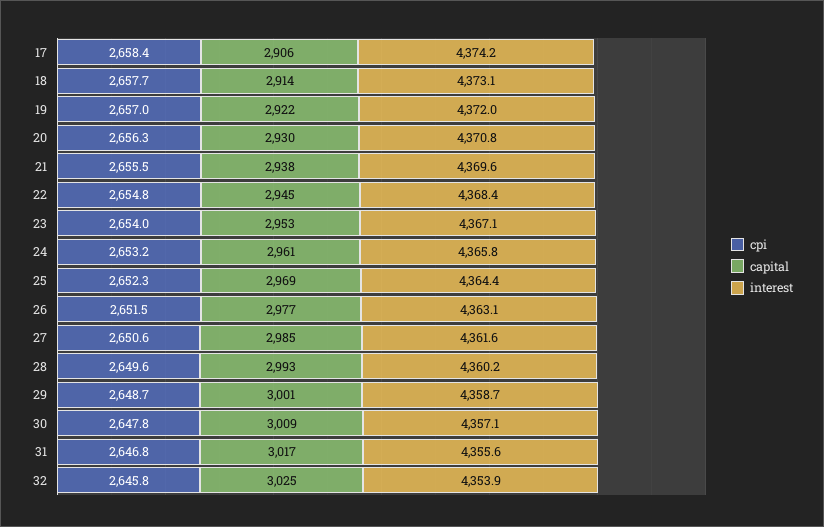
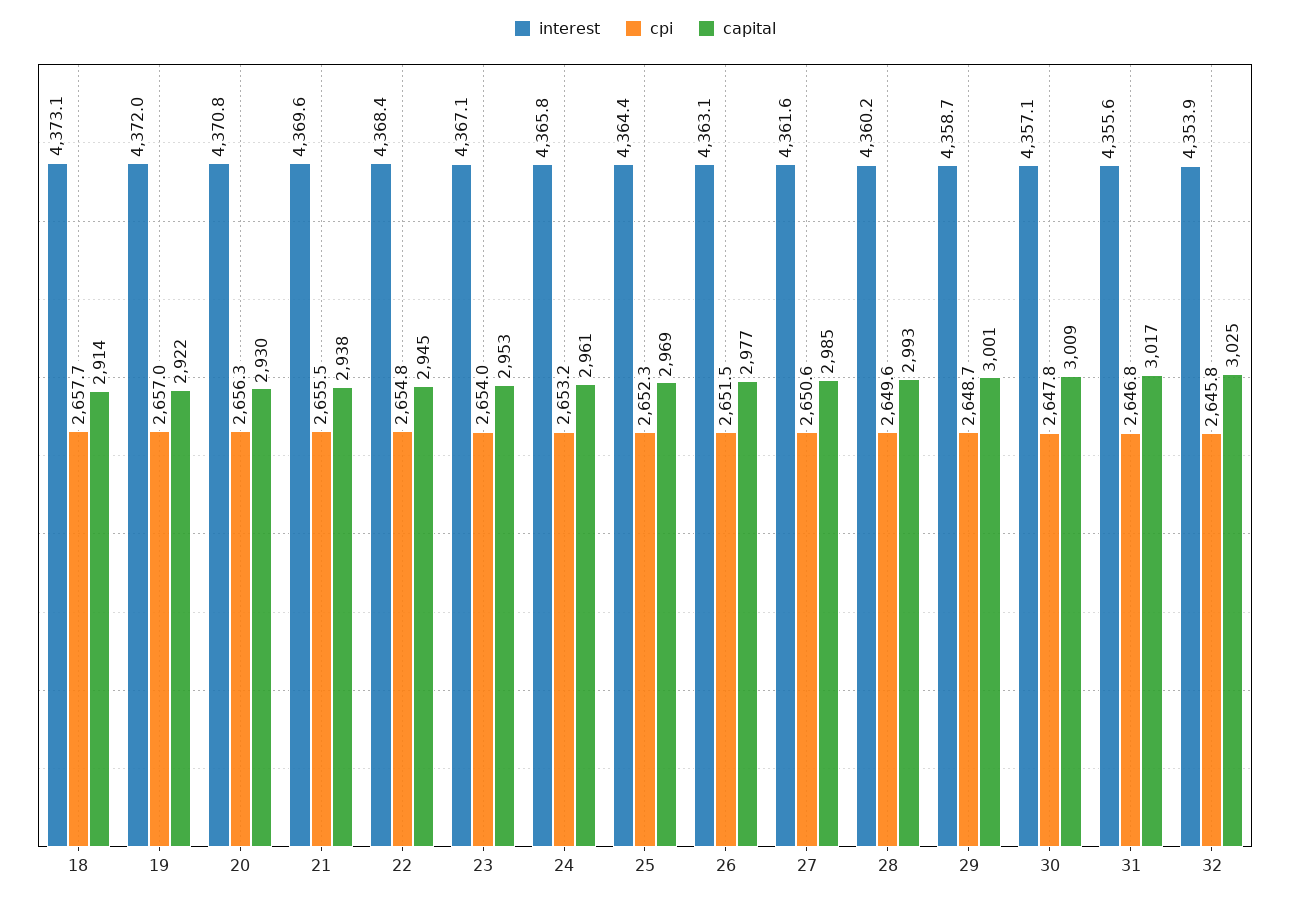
cpi, 17: 2658.4 -> none
capital, 17: 2906 -> none
interest, 17: 4374.2 -> none

